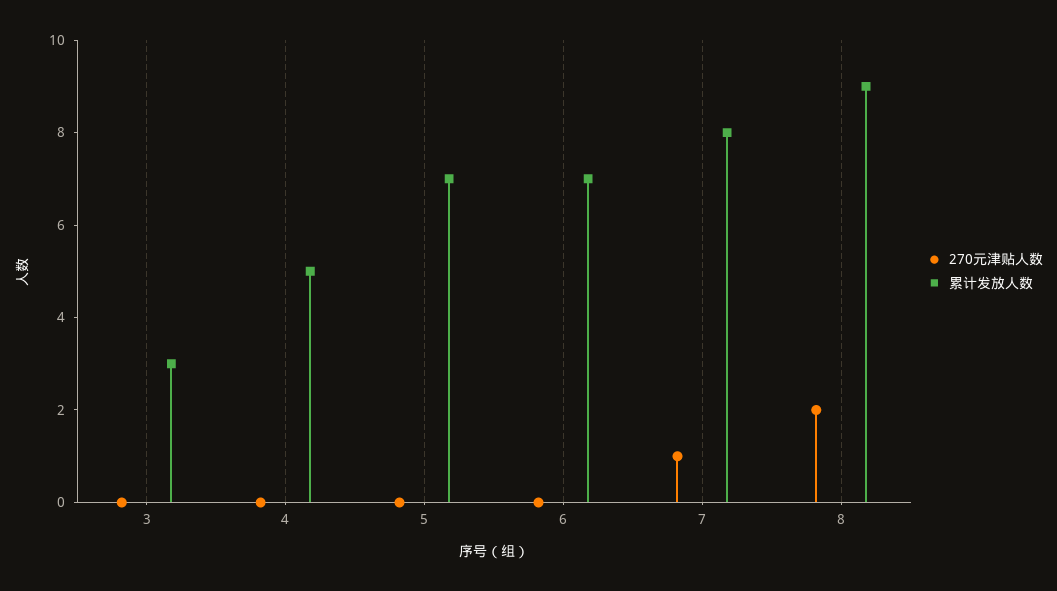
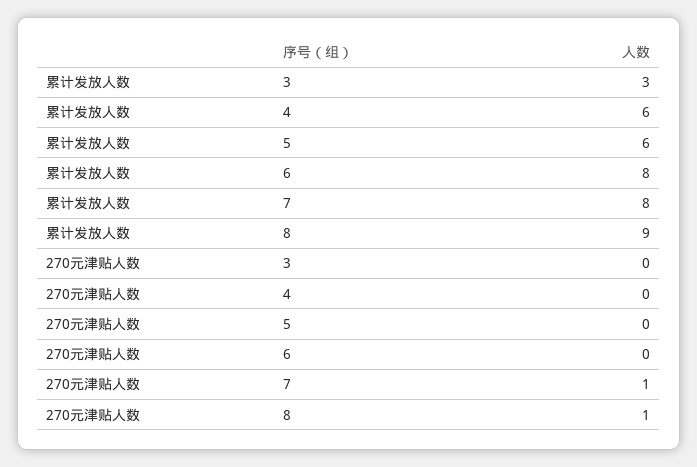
累计发放人数, 4: 5 -> 6
累计发放人数, 5: 7 -> 6
累计发放人数, 6: 7 -> 8
270元津贴人数, 8: 2 -> 1

